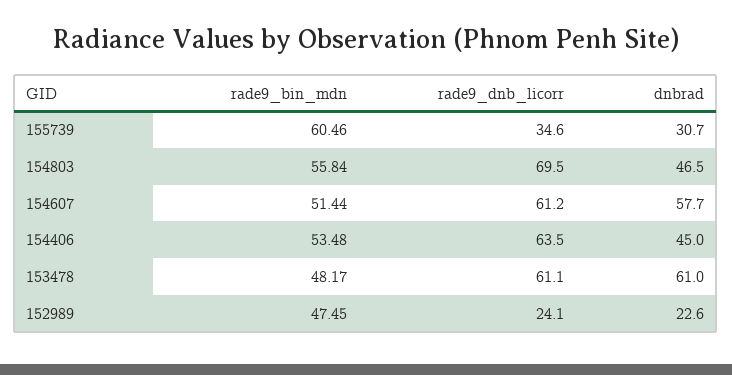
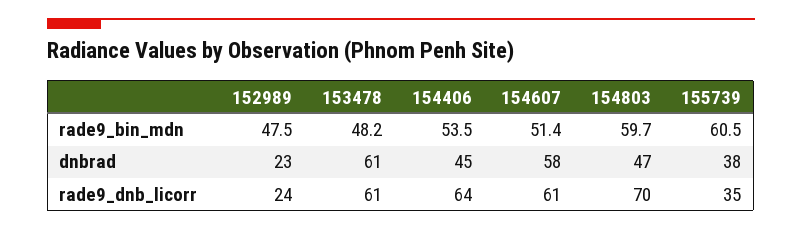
dnbrad, 155739: 30.7 -> 38
rade9_bin_mdn, 154803: 55.84 -> 59.7

